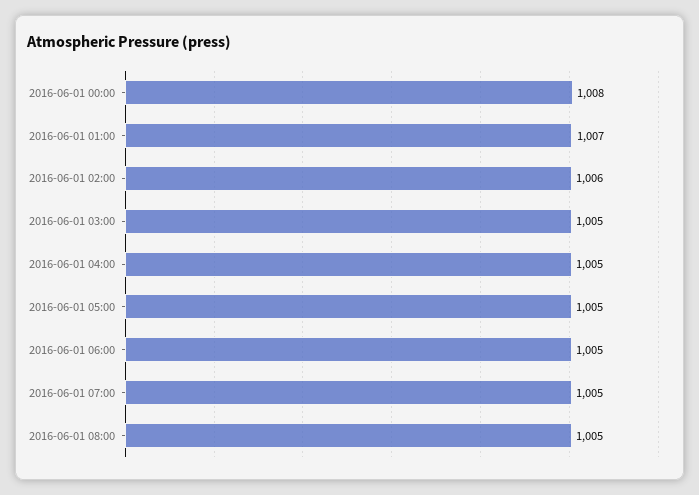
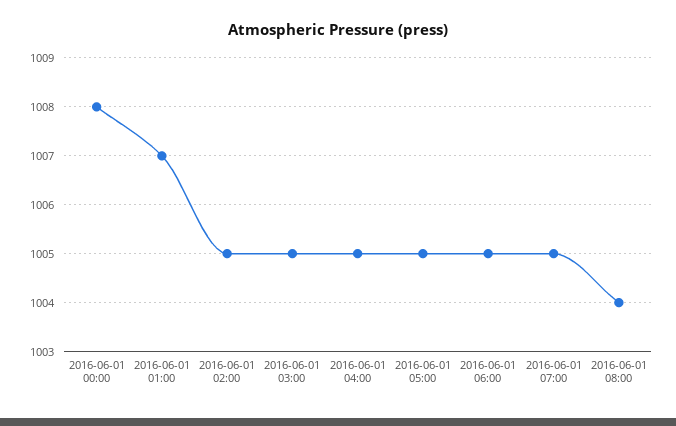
2016-06-01 02:00: 1006 -> 1005
2016-06-01 08:00: 1005 -> 1004

